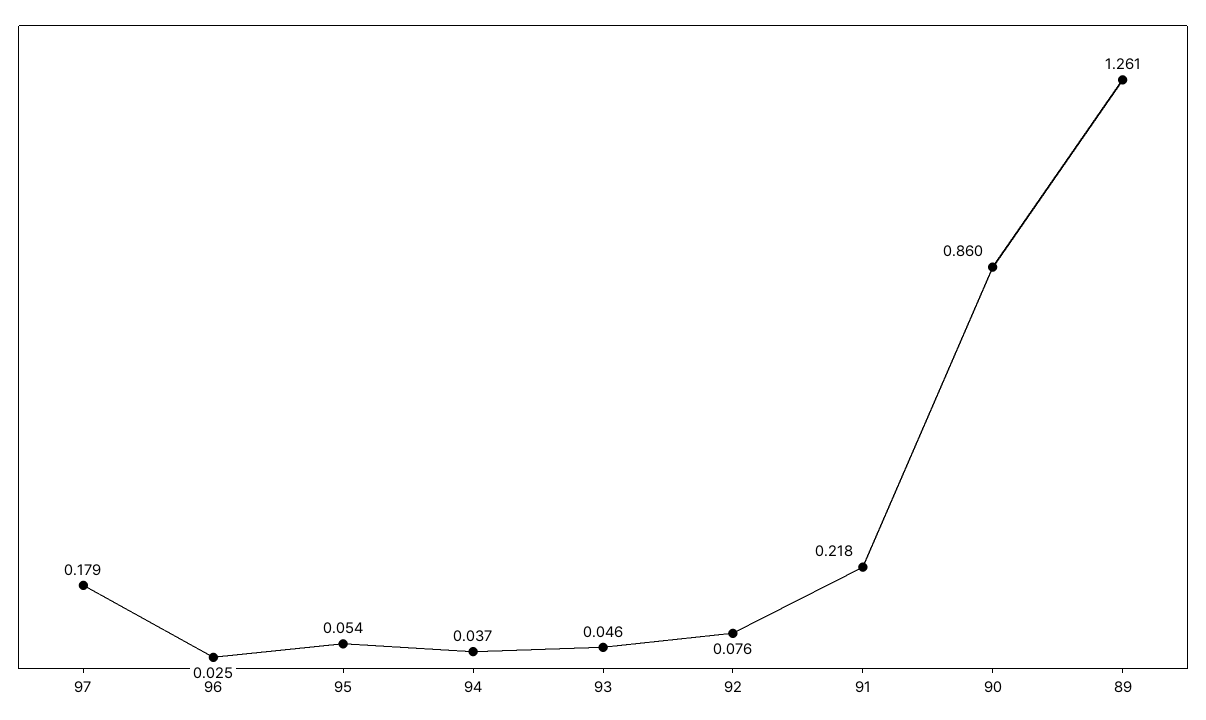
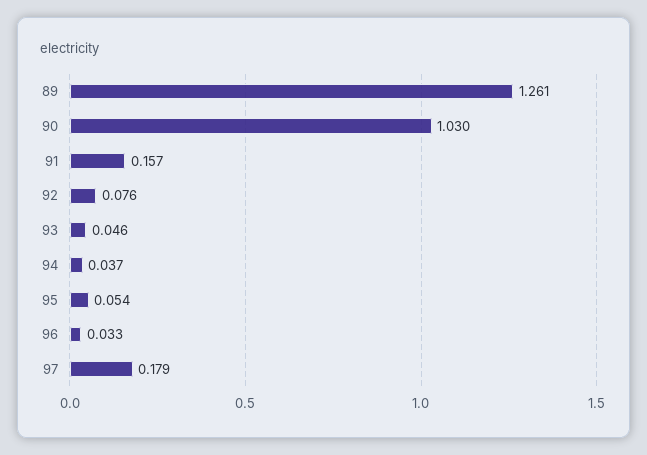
96: 0.025 -> 0.033
91: 0.218 -> 0.157
90: 0.86 -> 1.03

